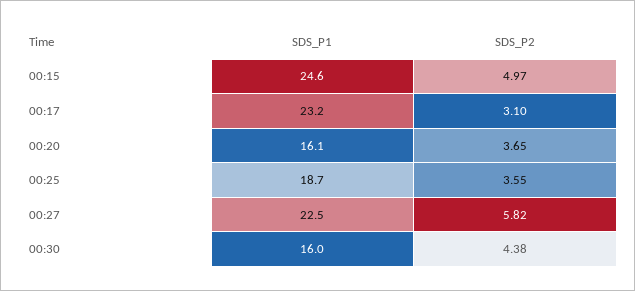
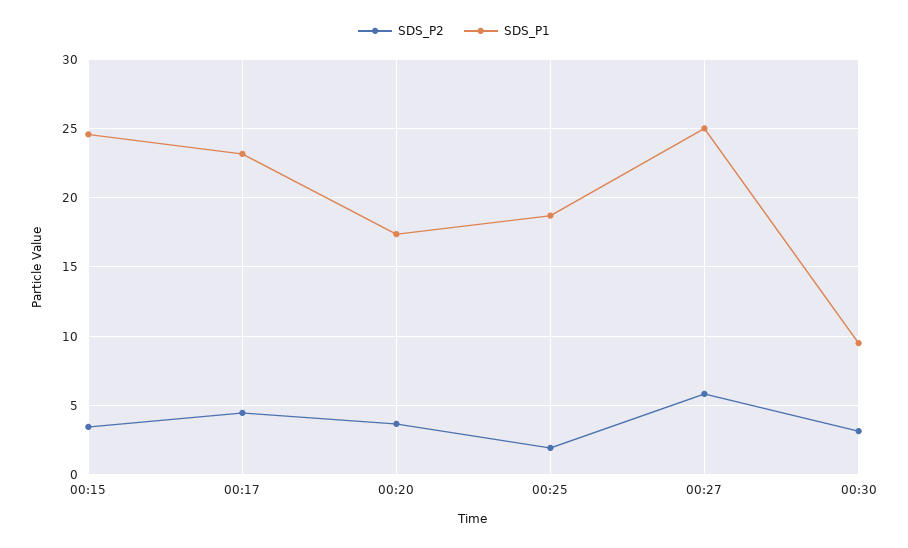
SDS_P2, 00:15: 4.97 -> 3.5
SDS_P2, 00:17: 3.1 -> 4.5
SDS_P1, 00:20: 16.1 -> 17.5
SDS_P2, 00:25: 3.55 -> 2
SDS_P1, 00:27: 22.5 -> 25
SDS_P1, 00:30: 16 -> 9.5
SDS_P2, 00:30: 4.38 -> 3

